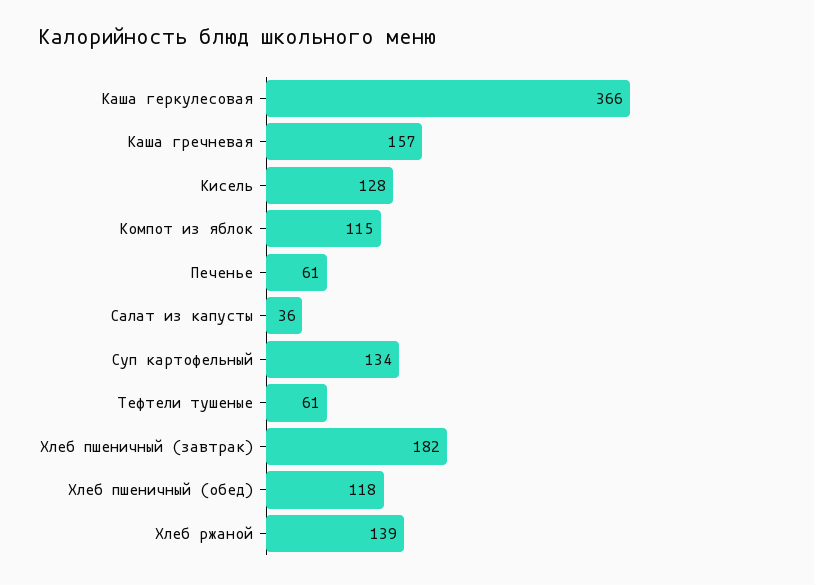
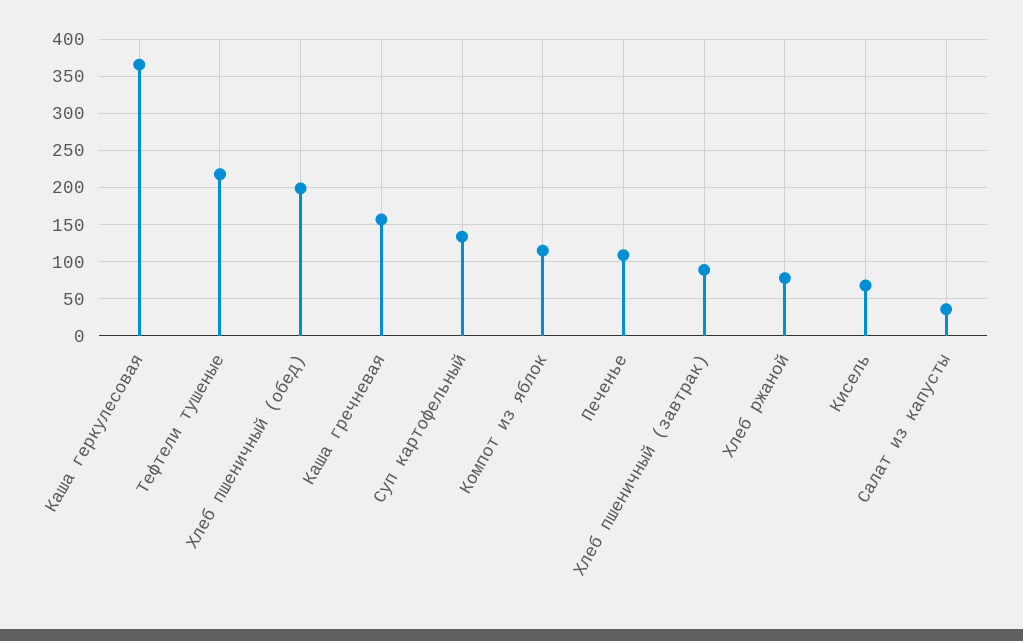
Кисель: 128 -> 70
Печенье: 61 -> 110
Тефтели тушеные: 61 -> 220
Хлеб пшеничный (завтрак): 182 -> 90
Хлеб пшеничный (обед): 118 -> 200
Хлеб ржаной: 139 -> 80

